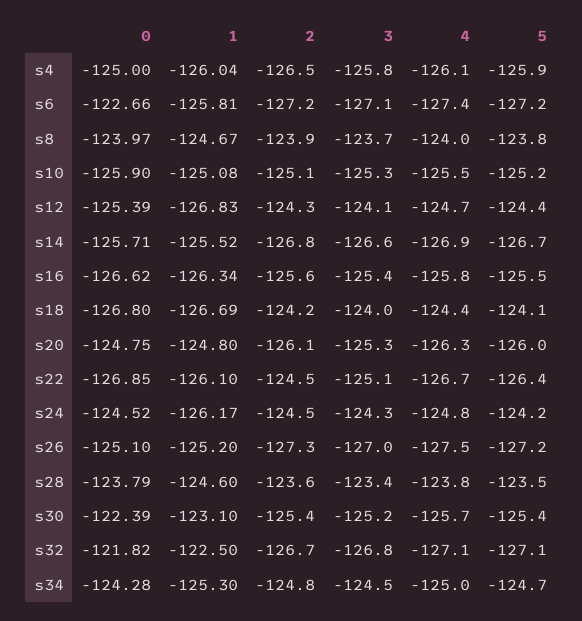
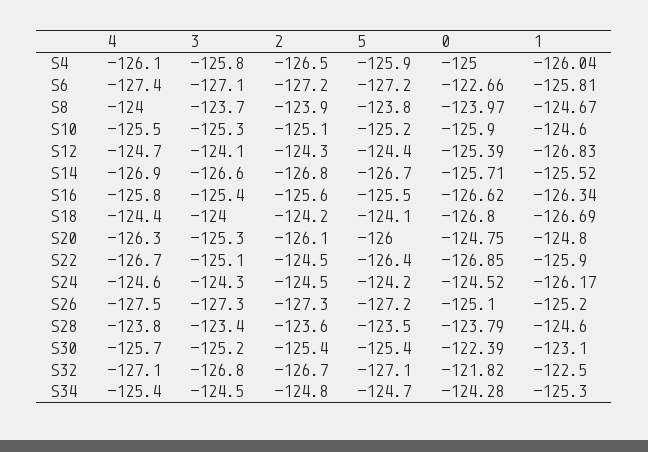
1, s10: -125.08 -> -124.6
1, s22: -126.1 -> -125.9
4, s24: -124.8 -> -124.6
3, s26: -127 -> -127.3
4, s34: -125 -> -125.4

